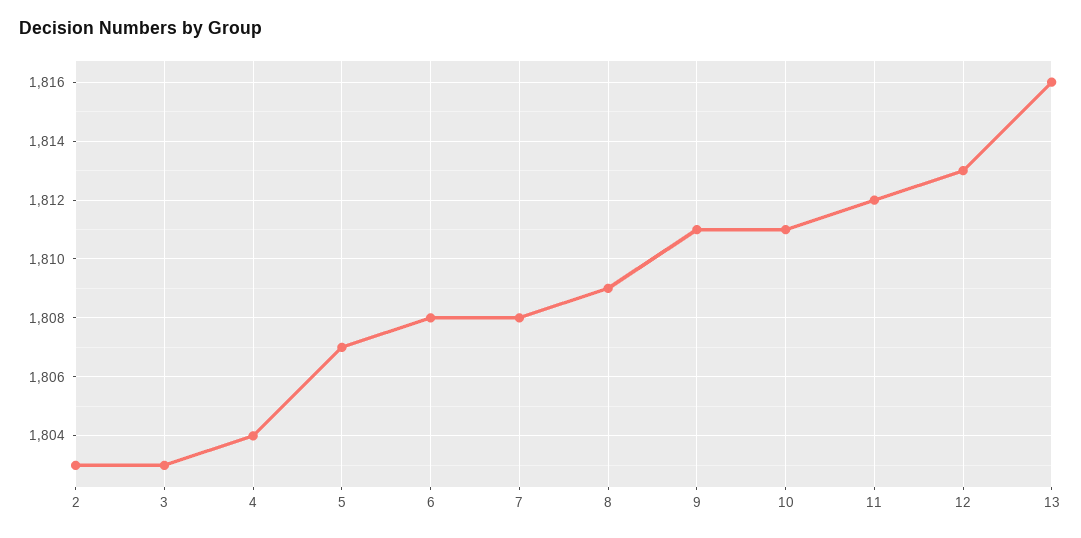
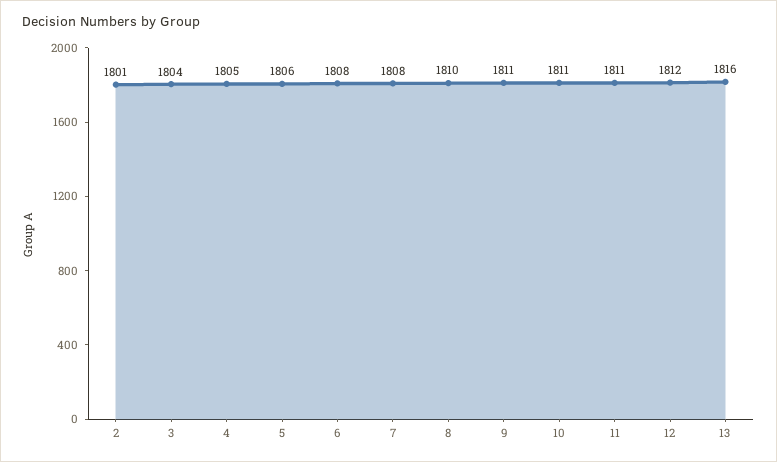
2: 1803 -> 1801
3: 1803 -> 1804
4: 1804 -> 1805
5: 1807 -> 1806
8: 1809 -> 1810
11: 1812 -> 1811
12: 1813 -> 1812

